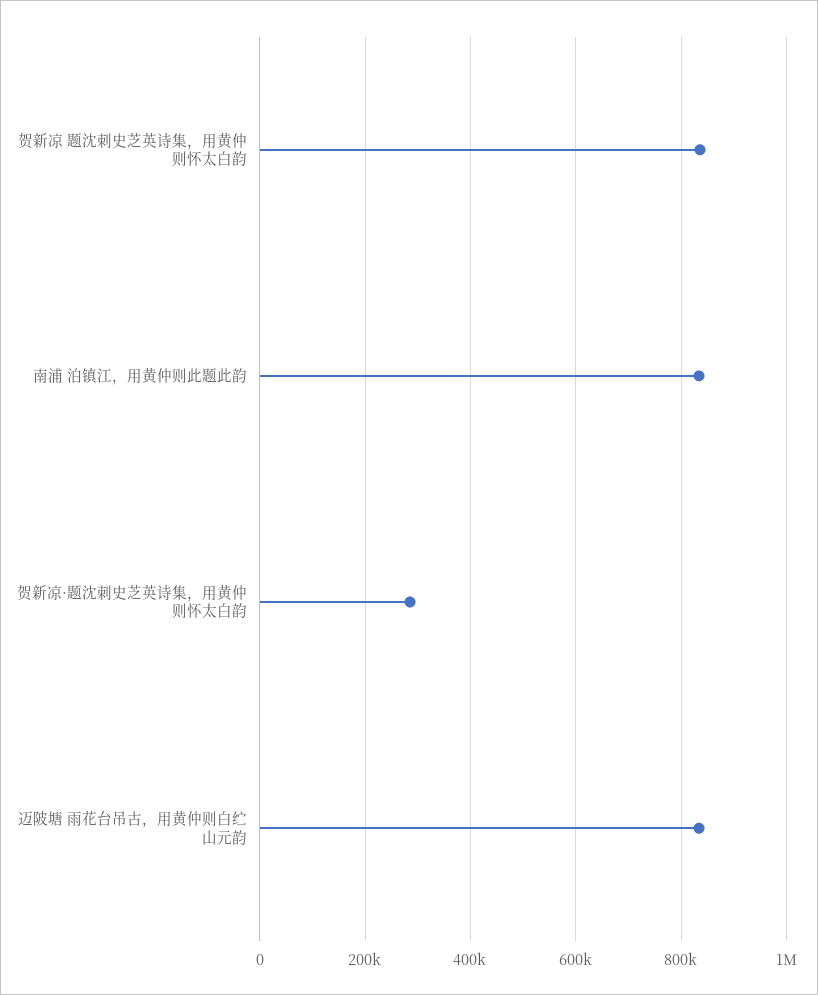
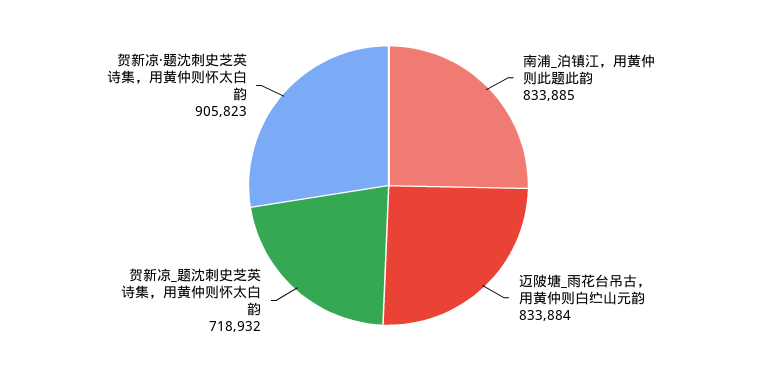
贺新凉 题沈刺史芝英诗集，用黄仲则怀太白韵: 840000 -> 718932
贺新凉·题沈刺史芝英诗集，用黄仲则怀太白韵: 280000 -> 905823

